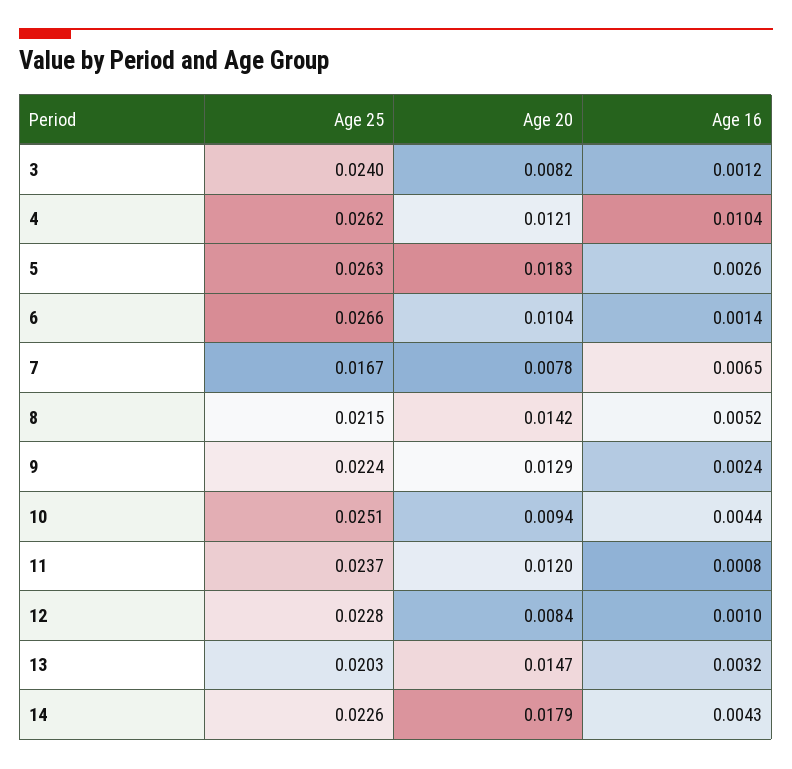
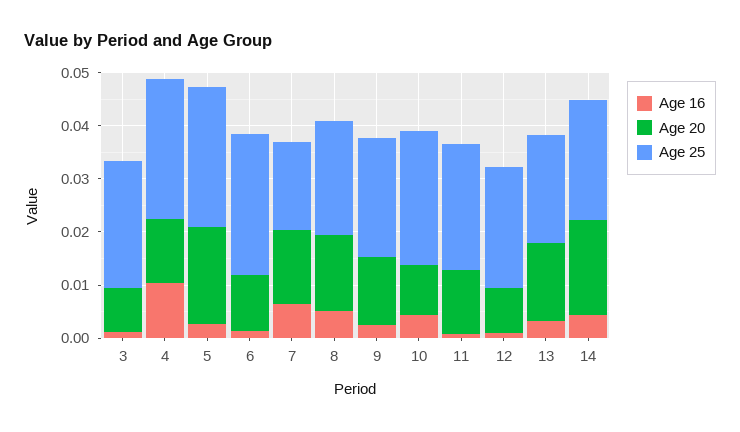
Age 20, 7: 0.0078 -> 0.014

